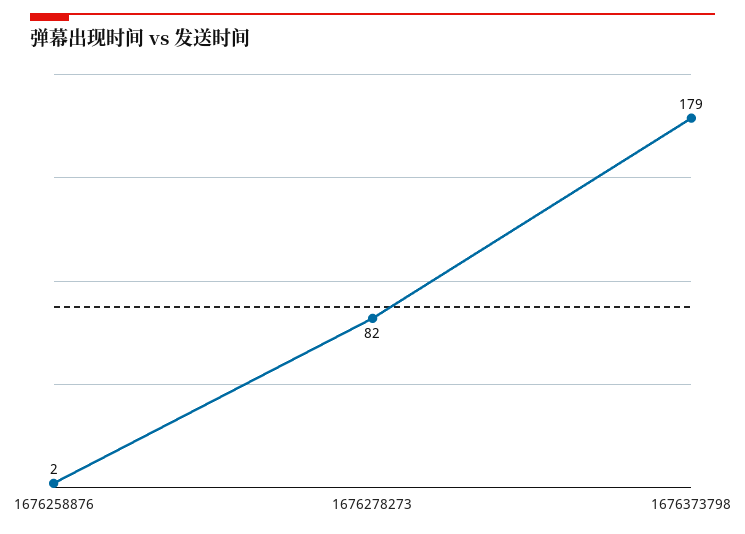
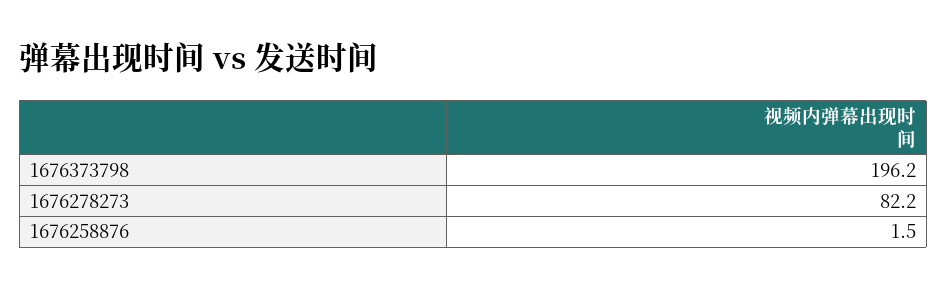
1676373798: 179 -> 196.2

